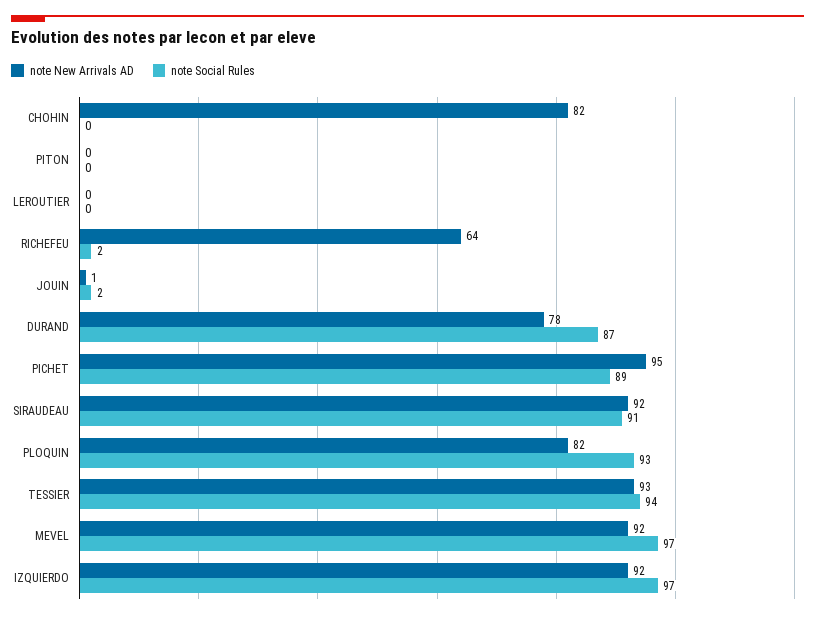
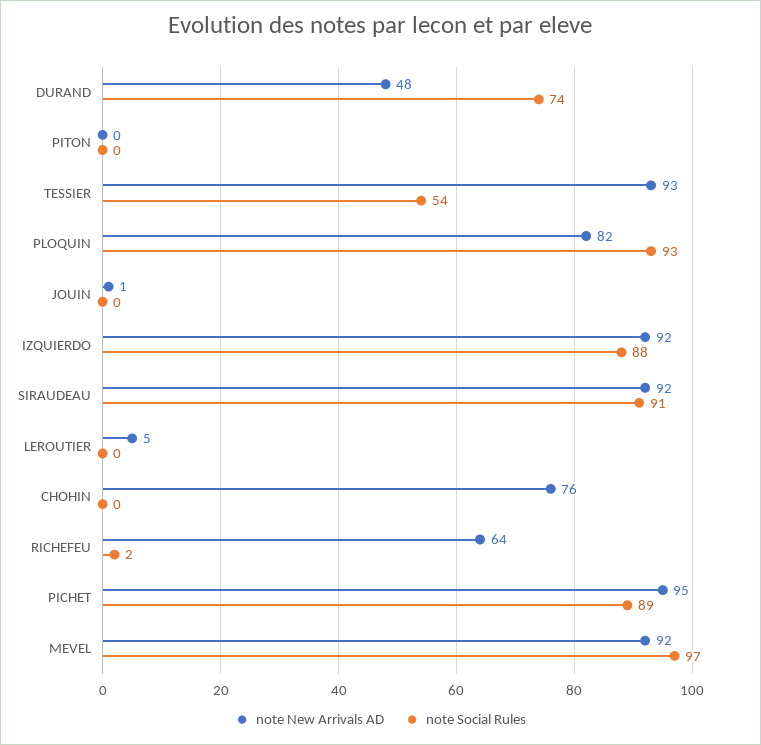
note New Arrivals AD, CHOHIN: 82 -> 76
note New Arrivals AD, LEROUTIER: 0 -> 5
note Social Rules, JOUIN: 2 -> 0
note New Arrivals AD, DURAND: 78 -> 48
note Social Rules, DURAND: 87 -> 74
note Social Rules, TESSIER: 94 -> 54
note Social Rules, IZQUIERDO: 97 -> 88

